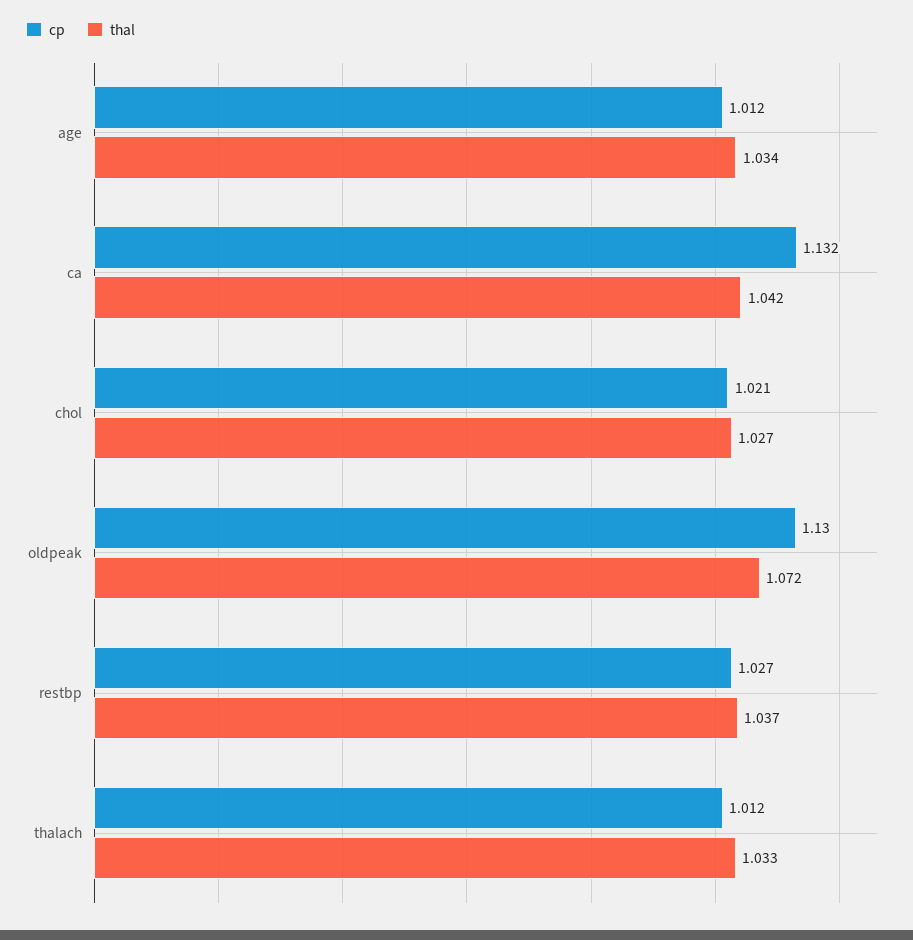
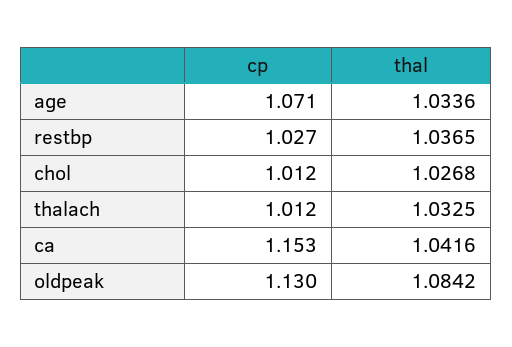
cp, age: 1.012 -> 1.071
cp, ca: 1.132 -> 1.153
cp, chol: 1.021 -> 1.012
thal, oldpeak: 1.072 -> 1.0842

